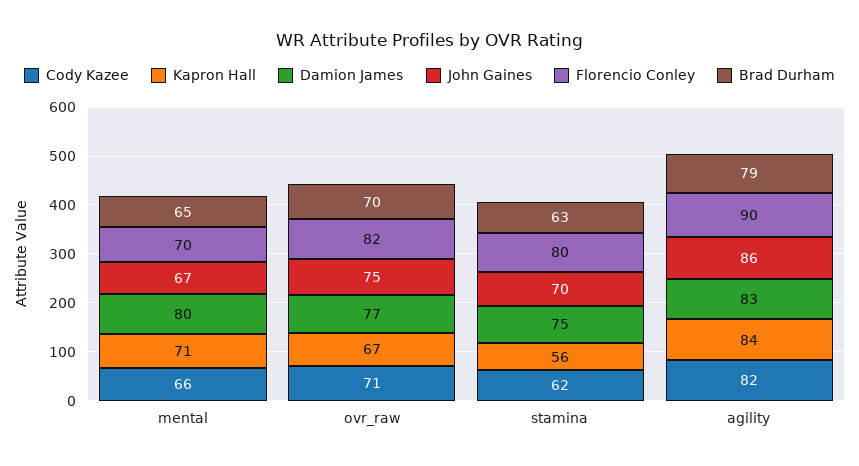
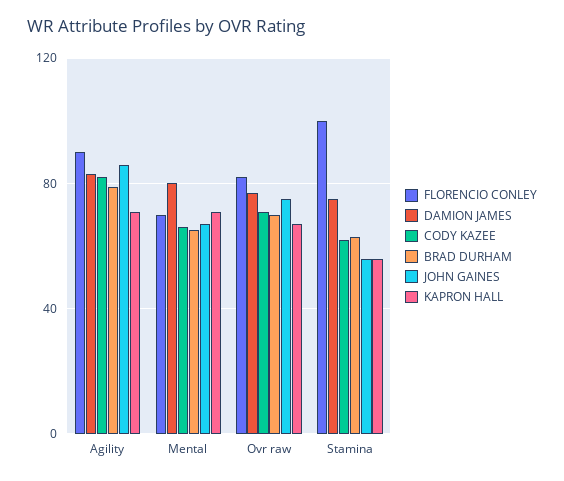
John Gaines, stamina: 70 -> 55
Florencio Conley, stamina: 80 -> 100
Kapron Hall, agility: 84 -> 70

